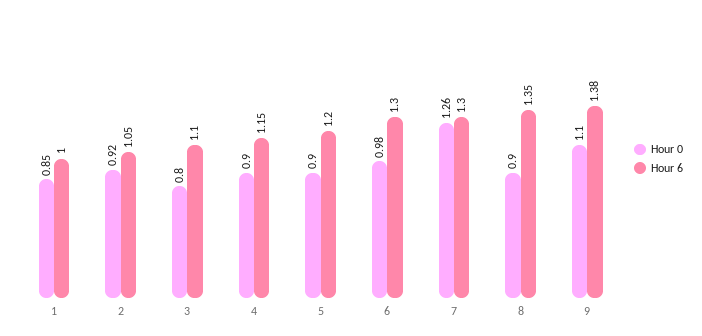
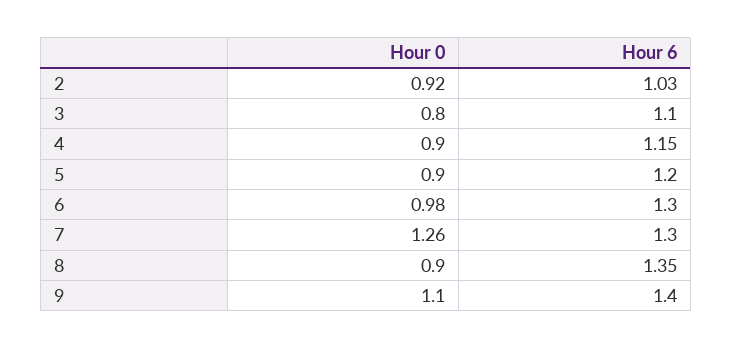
Hour 0, 1: 0.85 -> none
Hour 6, 1: 1 -> none
Hour 6, 2: 1.05 -> 1.03
Hour 6, 9: 1.38 -> 1.4

